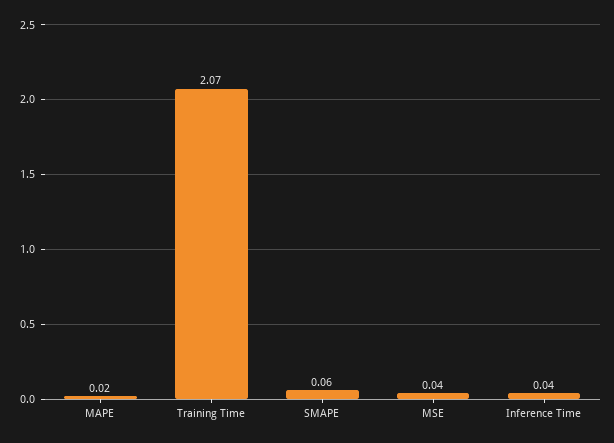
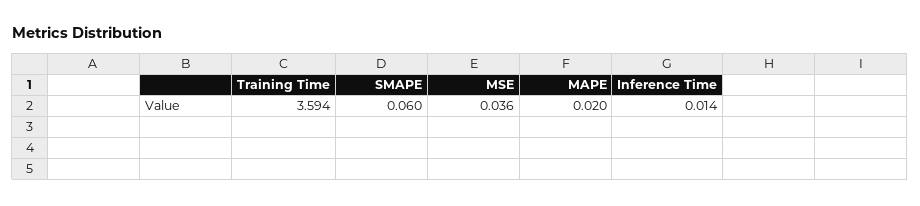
Training Time: 2.07 -> 3.594
Inference Time: 0.04 -> 0.014

